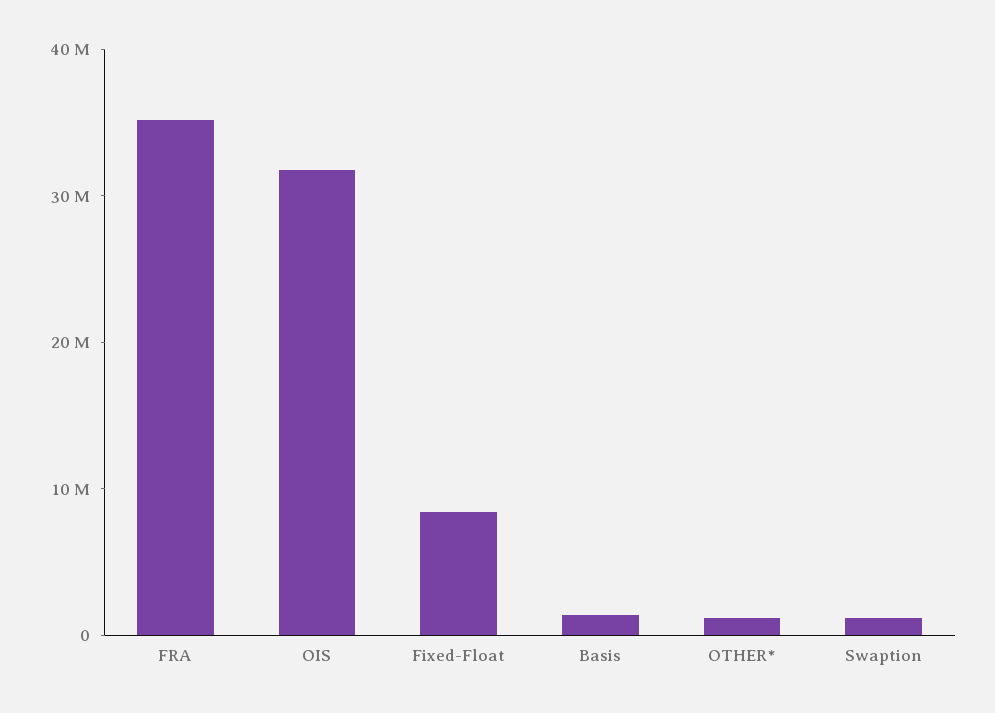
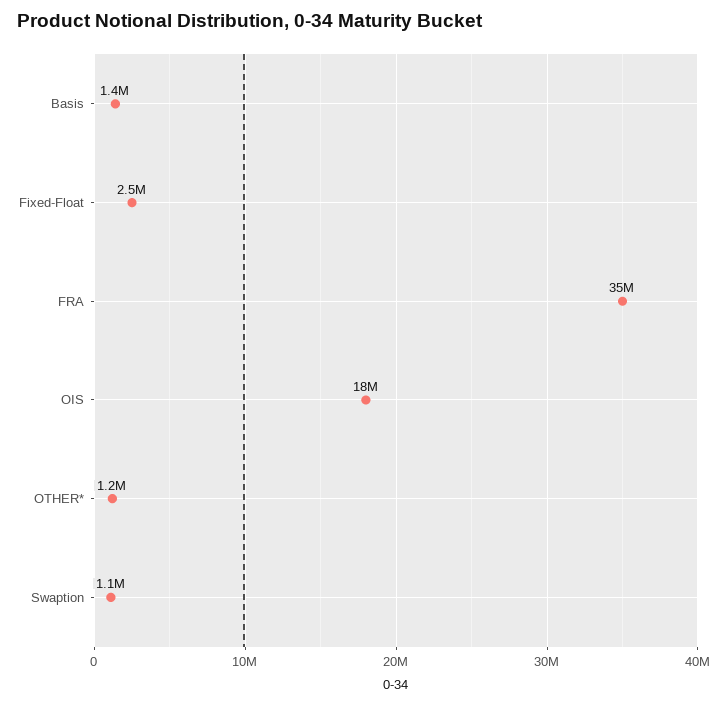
OIS: 32000000 -> 18000000
Fixed-Float: 8000000 -> 2500000

